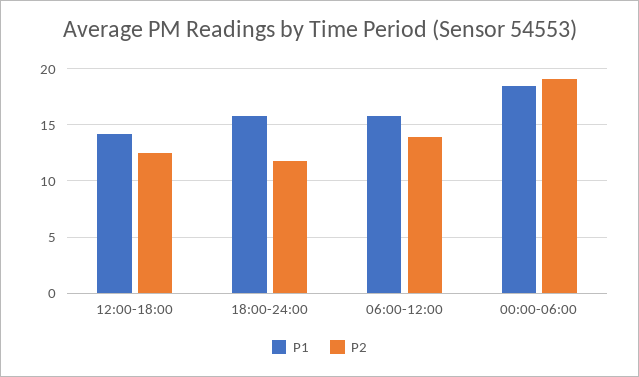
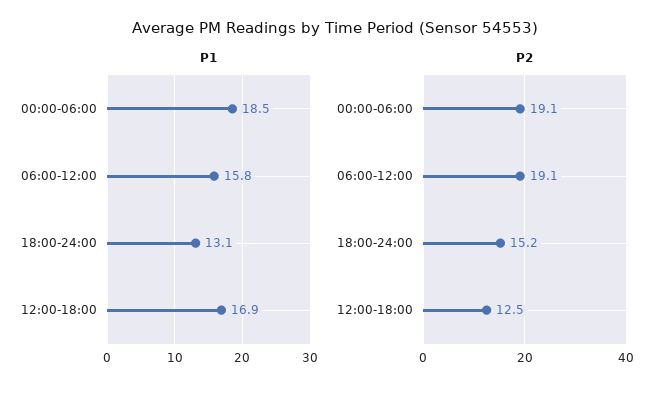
P1, 12:00-18:00: 14 -> 16.9
P1, 18:00-24:00: 16 -> 13.1
P2, 18:00-24:00: 12 -> 15.2
P2, 06:00-12:00: 14 -> 19.1

